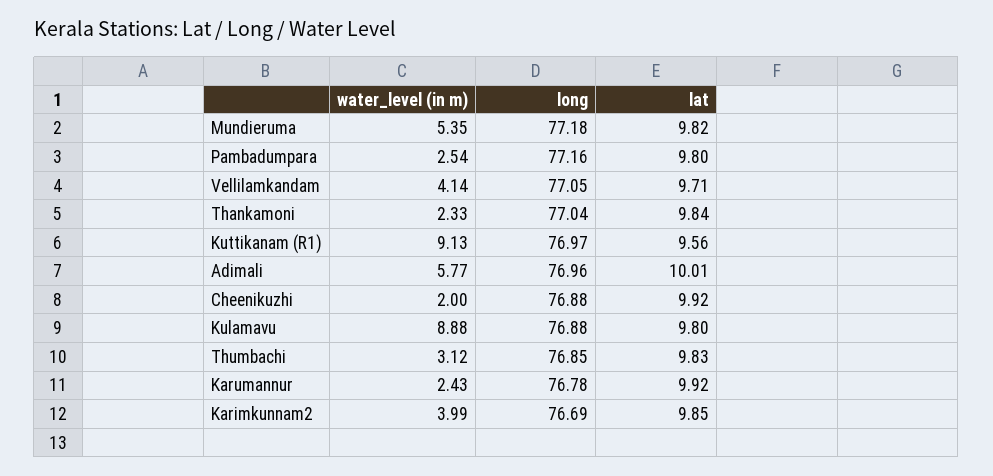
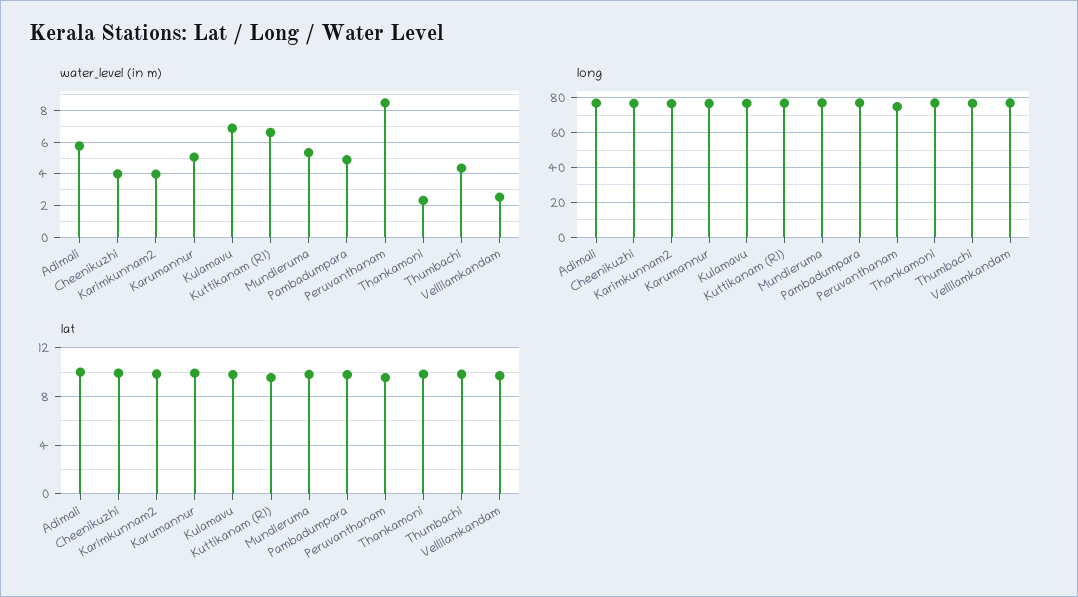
water_level (in m), Pambadumpara: 2.54 -> 5
water_level (in m), Vellilamkandam: 4.14 -> 2.5
water_level (in m), Kuttikanam (R1): 9.13 -> 6.5
water_level (in m), Cheenikuzhi: 2 -> 4
water_level (in m), Kulamavu: 8.88 -> 7
water_level (in m), Thumbachi: 3.12 -> 4.5
water_level (in m), Karumannur: 2.43 -> 5
water_level (in m), Peruvanthanam: none -> 8.5
long, Peruvanthanam: none -> 75
lat, Peruvanthanam: none -> 9.5

